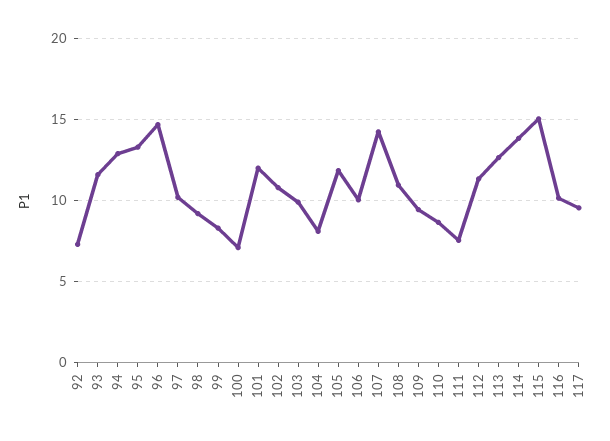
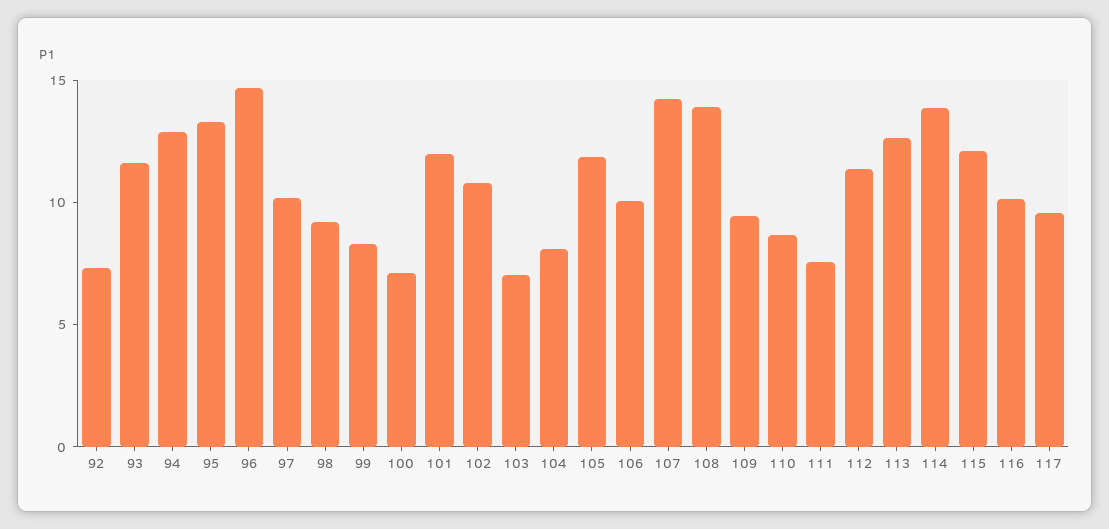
103: 10 -> 7
108: 11 -> 14
115: 15 -> 12

